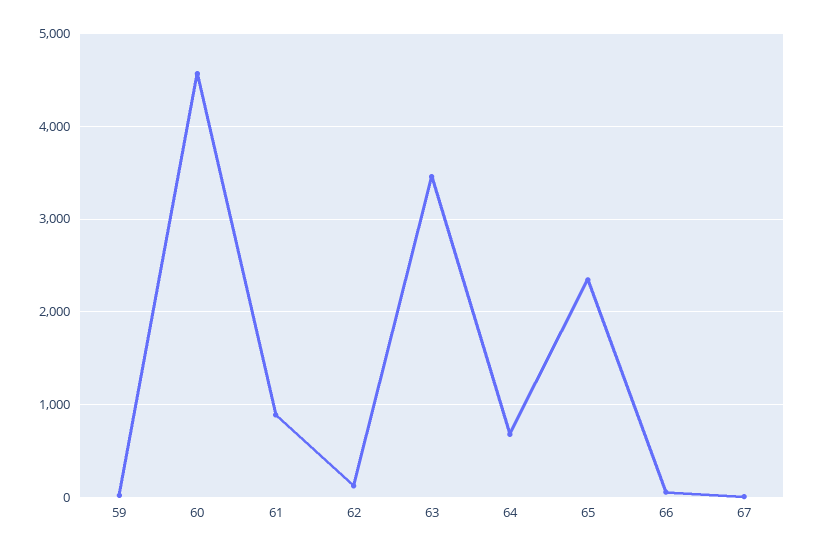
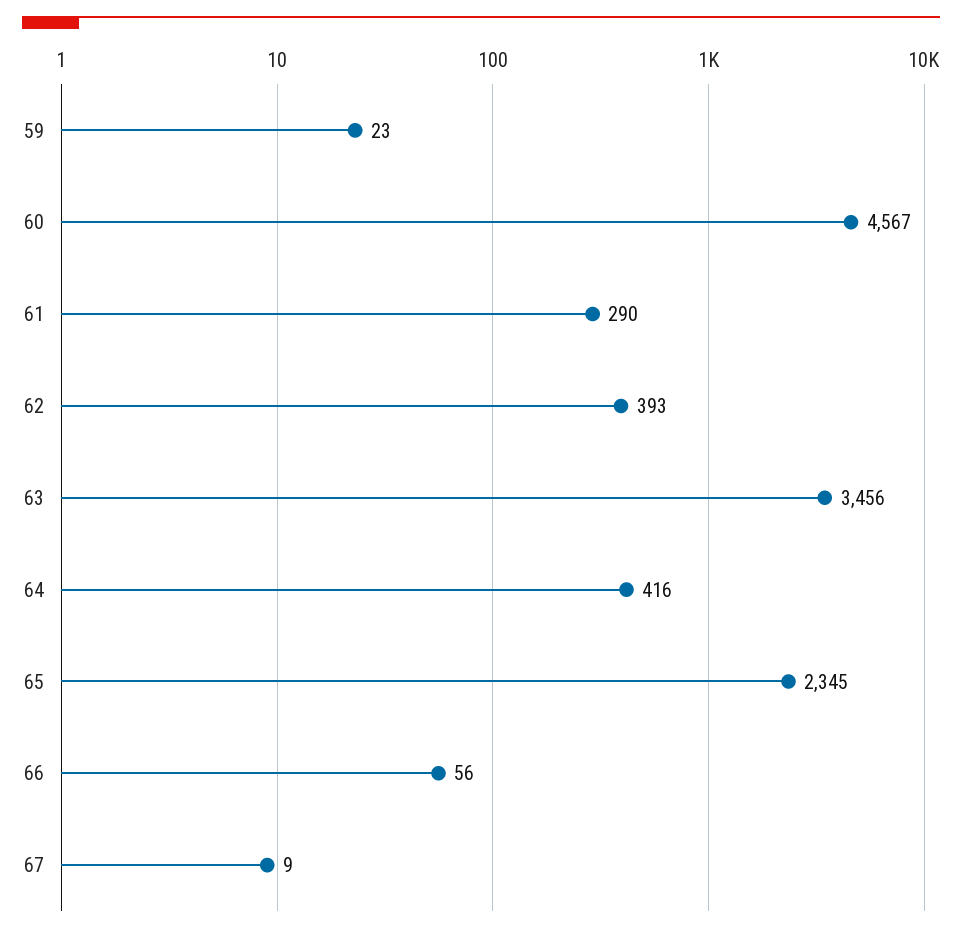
61: 900 -> 290
62: 100 -> 393
64: 700 -> 416

